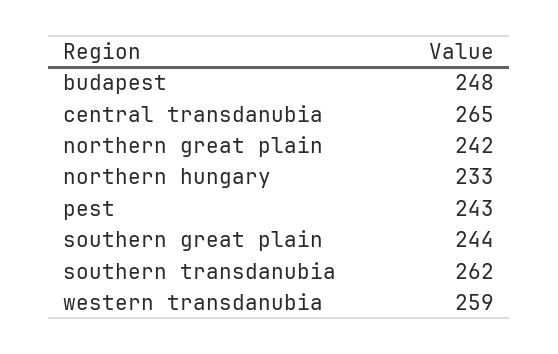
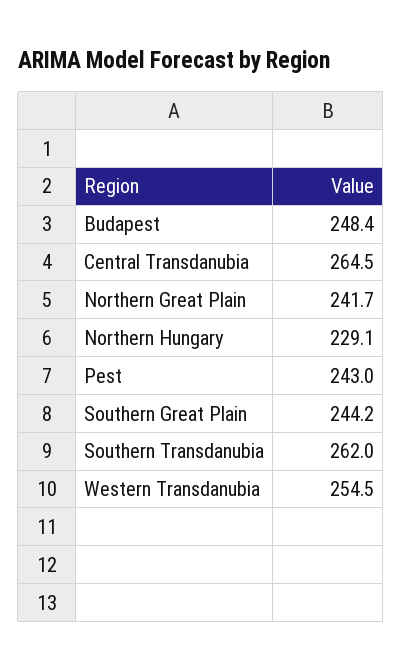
northern hungary: 233 -> 229.1
western transdanubia: 259 -> 254.5

